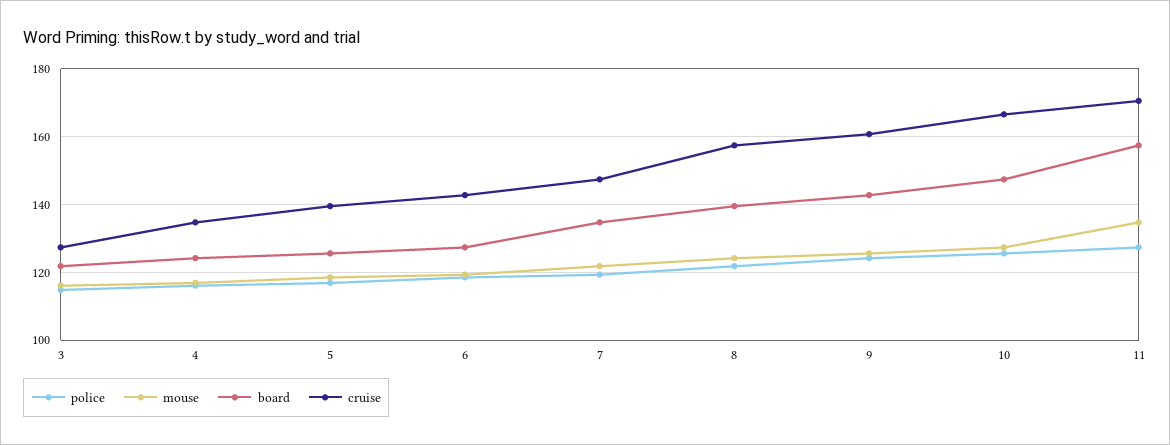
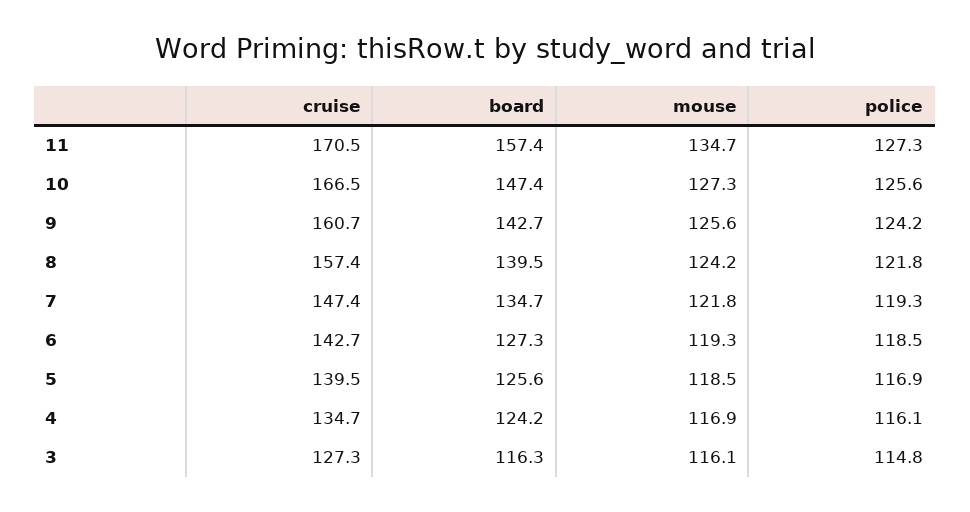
board, 3: 122 -> 116.3

